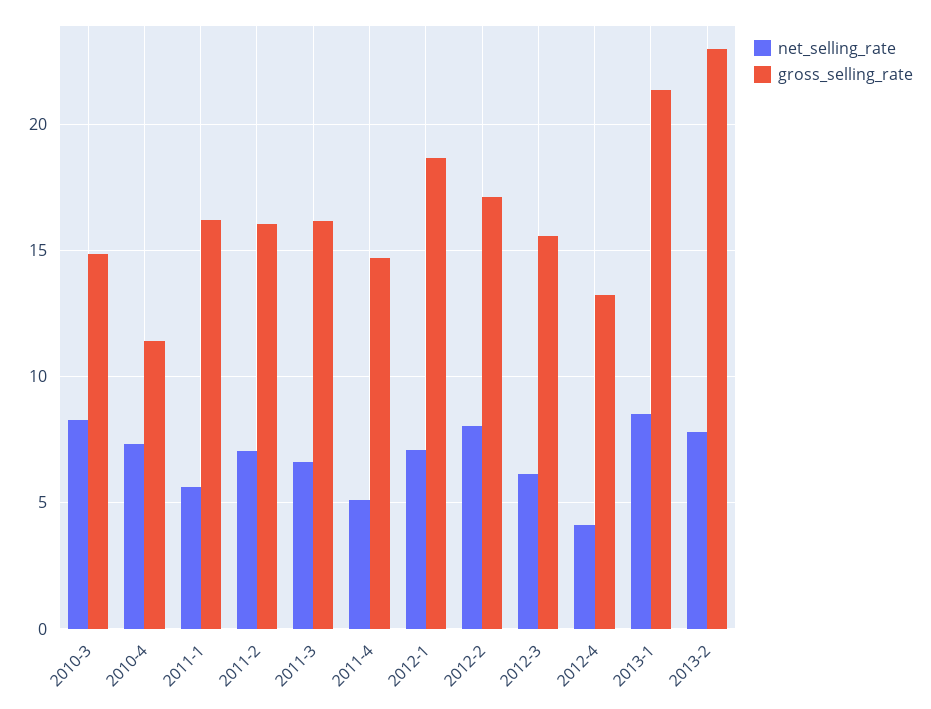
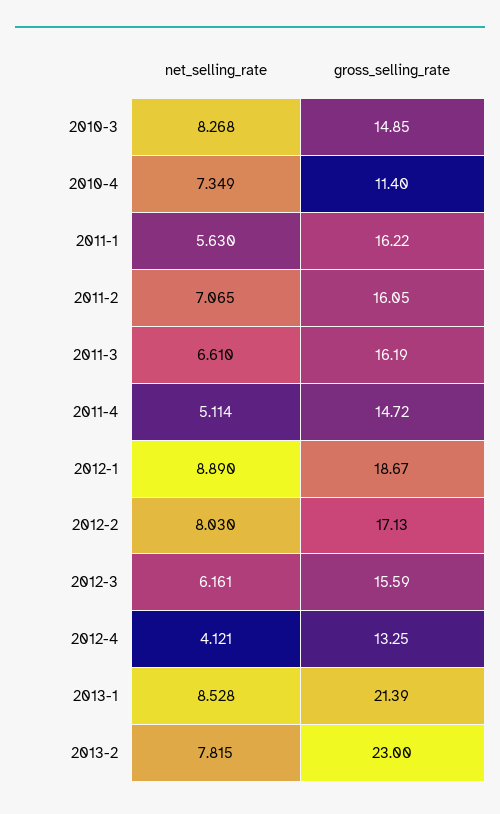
net_selling_rate, 2012-1: 7 -> 8.89

